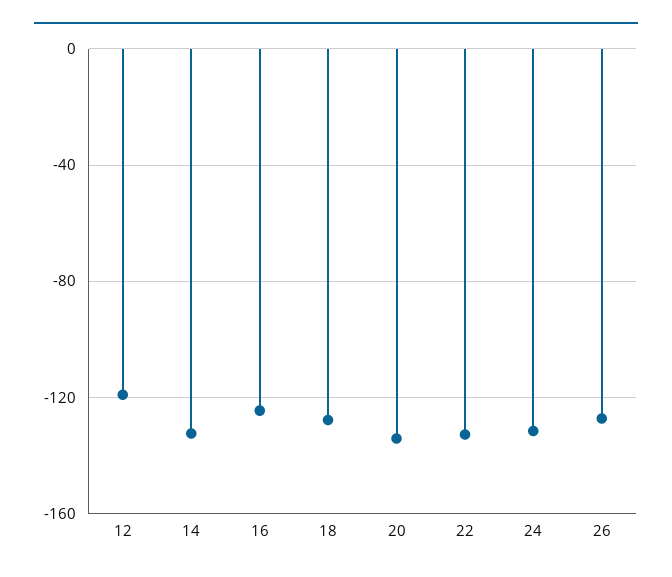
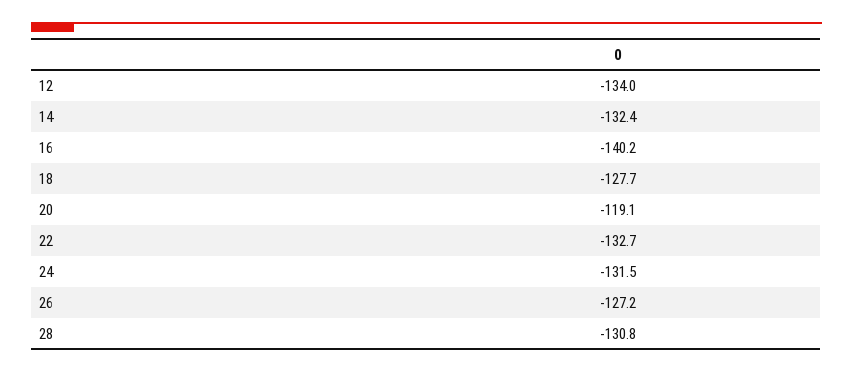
12: -120 -> -134
16: -125 -> -140.2
20: -135 -> -119.1
28: none -> -130.8

